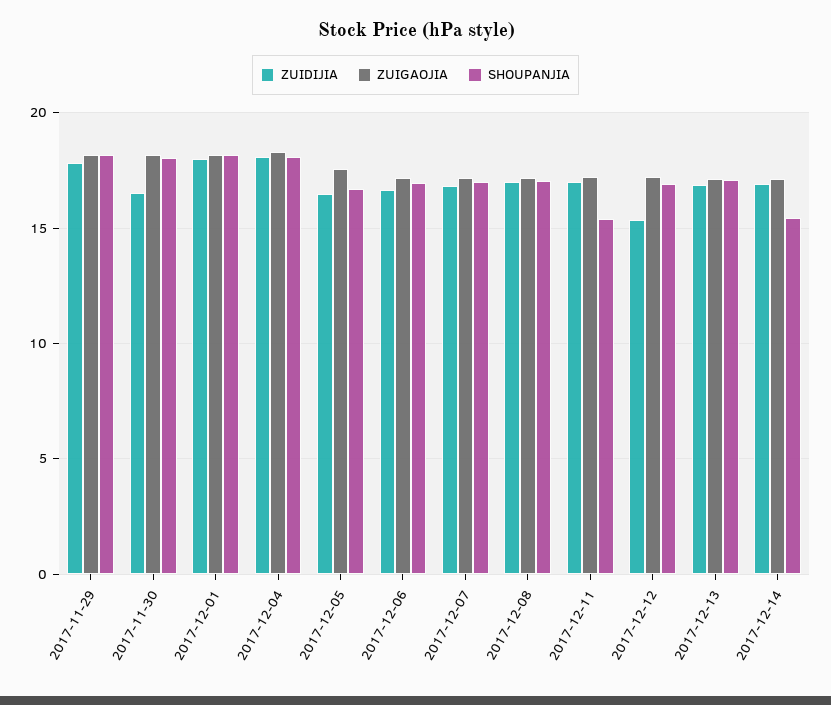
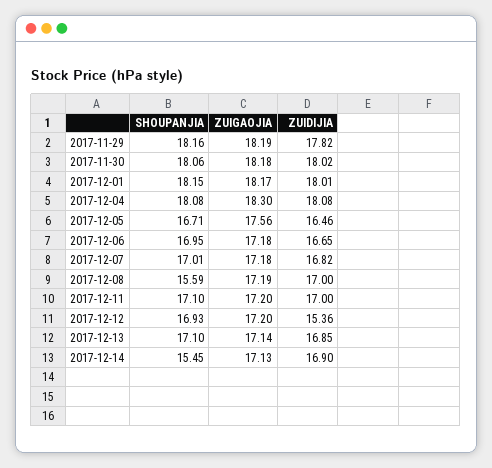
ZUIDIJIA, 2017-11-30: 16.5 -> 18.02
SHOUPANJIA, 2017-12-08: 17 -> 15.59
SHOUPANJIA, 2017-12-11: 15.5 -> 17.1

